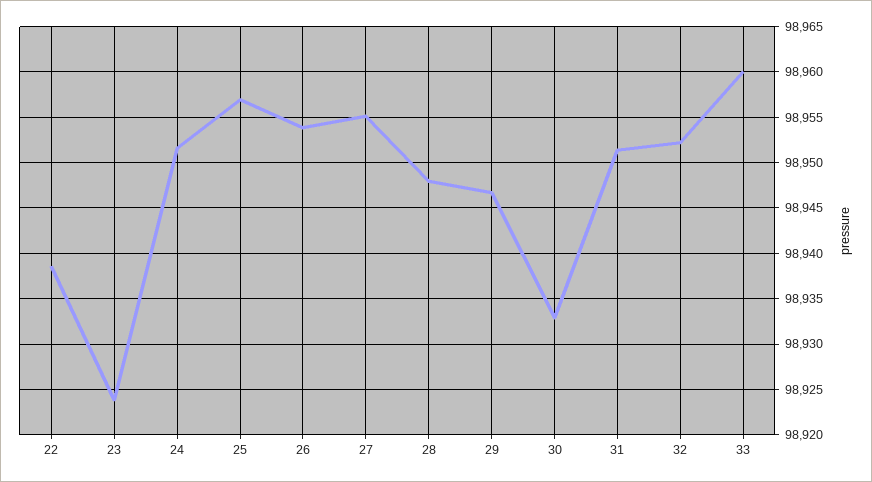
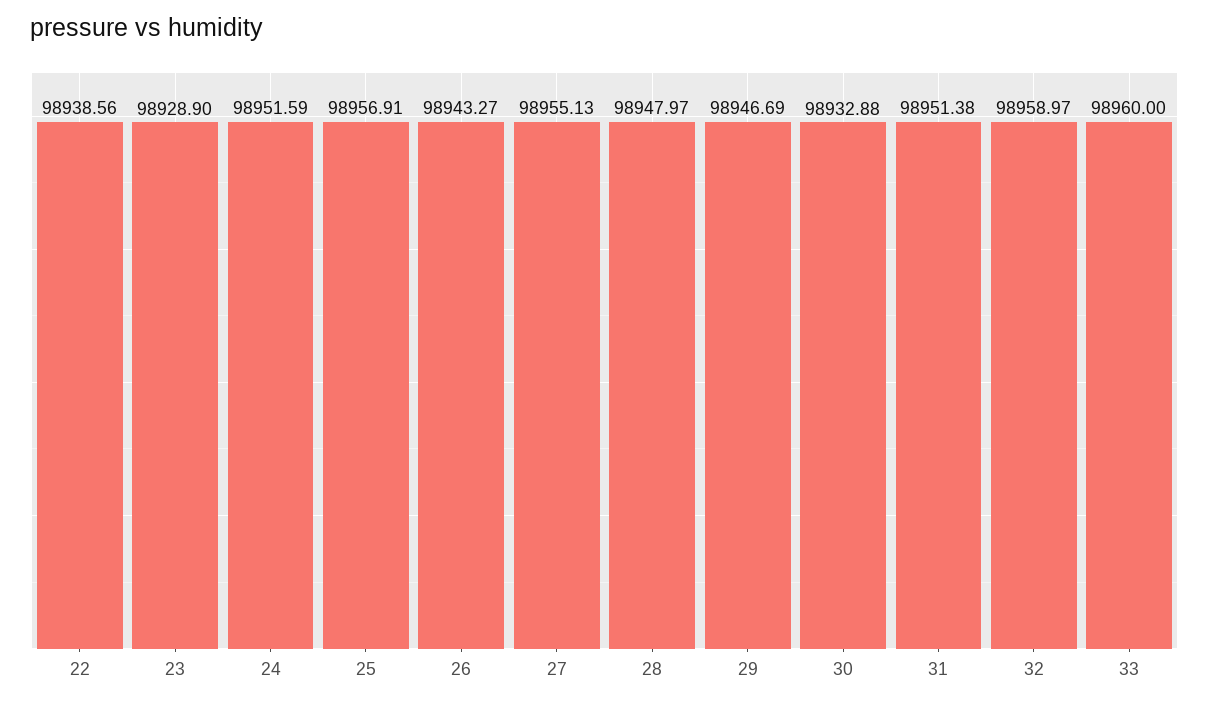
23: 98924 -> 98928.9
26: 98954 -> 98943.27
32: 98952 -> 98958.97

